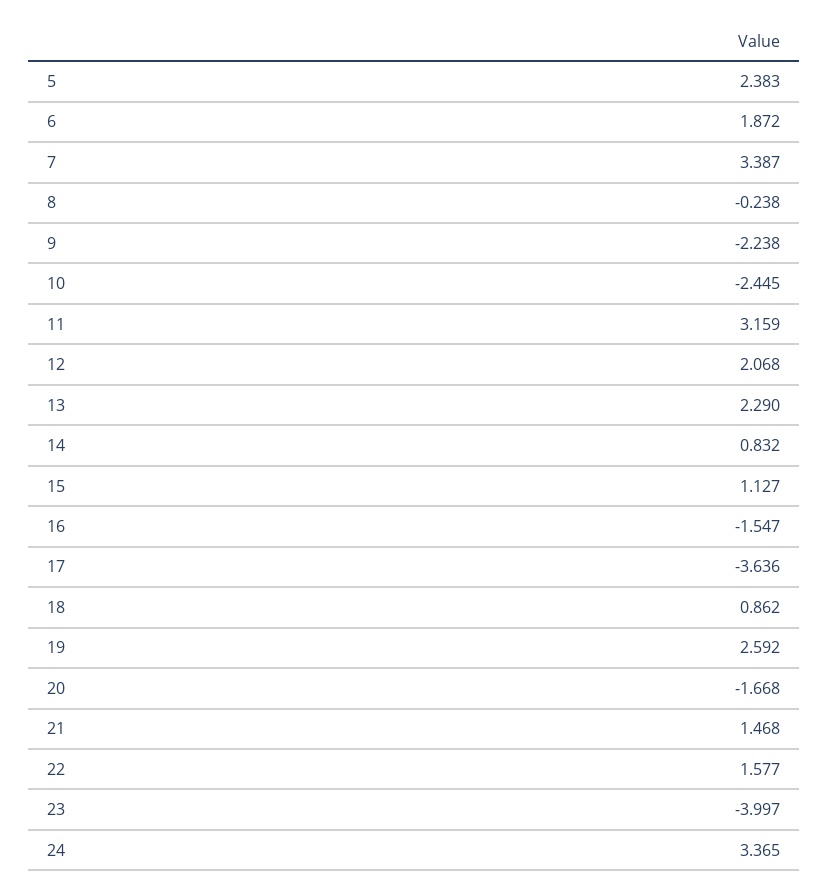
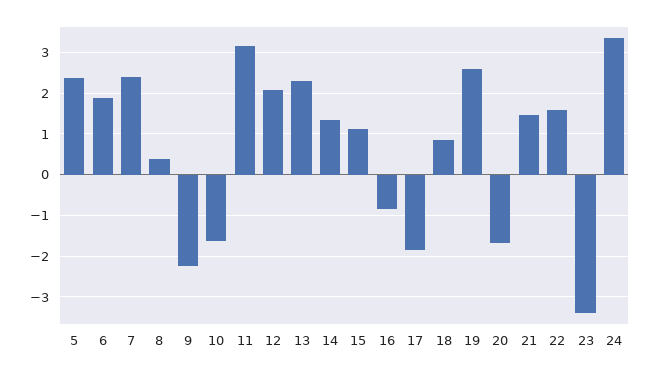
7: 3.387 -> 2.4
8: -0.238 -> 0.4
10: -2.445 -> -1.6
14: 0.832 -> 1.4
16: -1.547 -> -0.8
17: -3.636 -> -1.8
23: -3.997 -> -3.4

